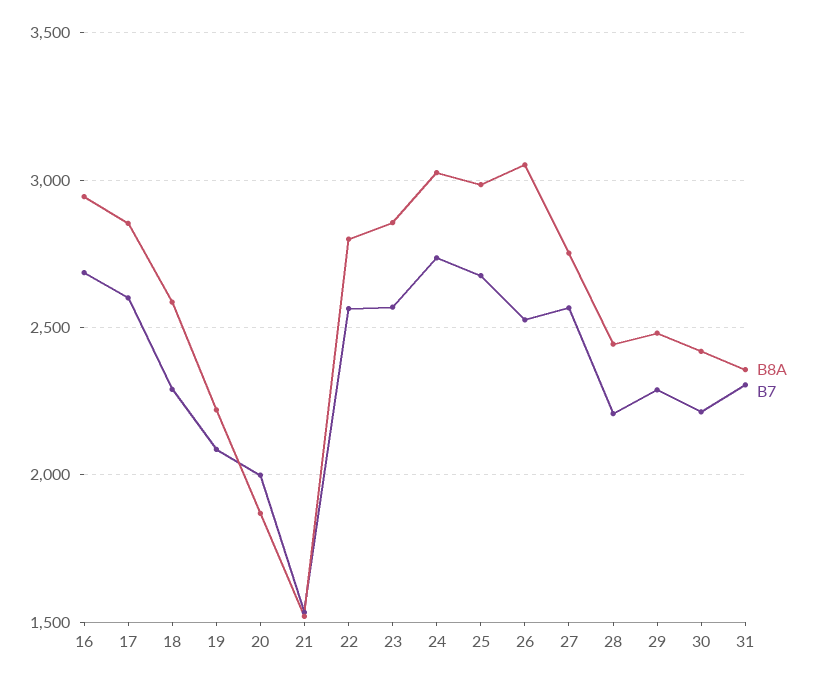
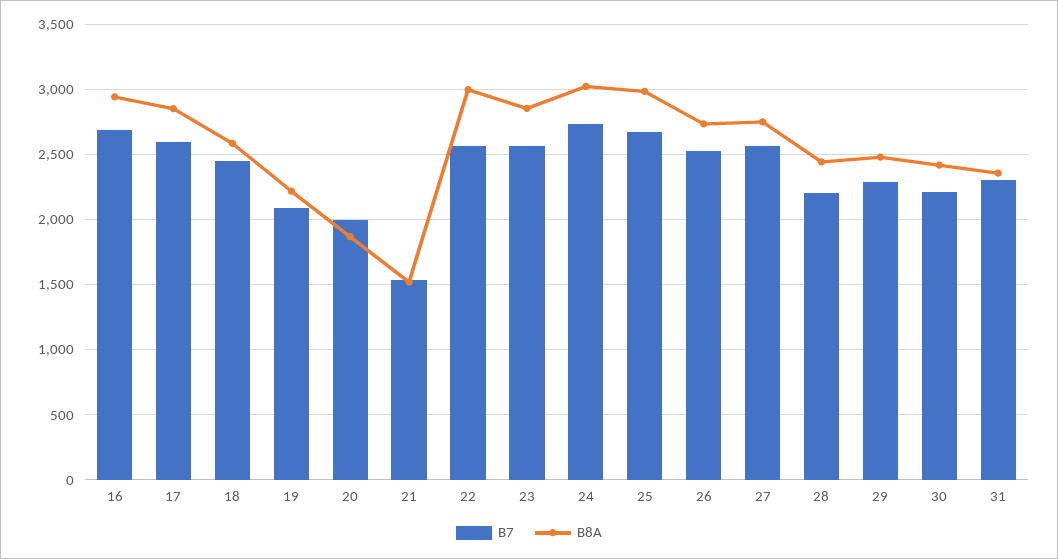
B7, 18: 2300 -> 2450
B8A, 22: 2800 -> 3000
B8A, 26: 3050 -> 2750

